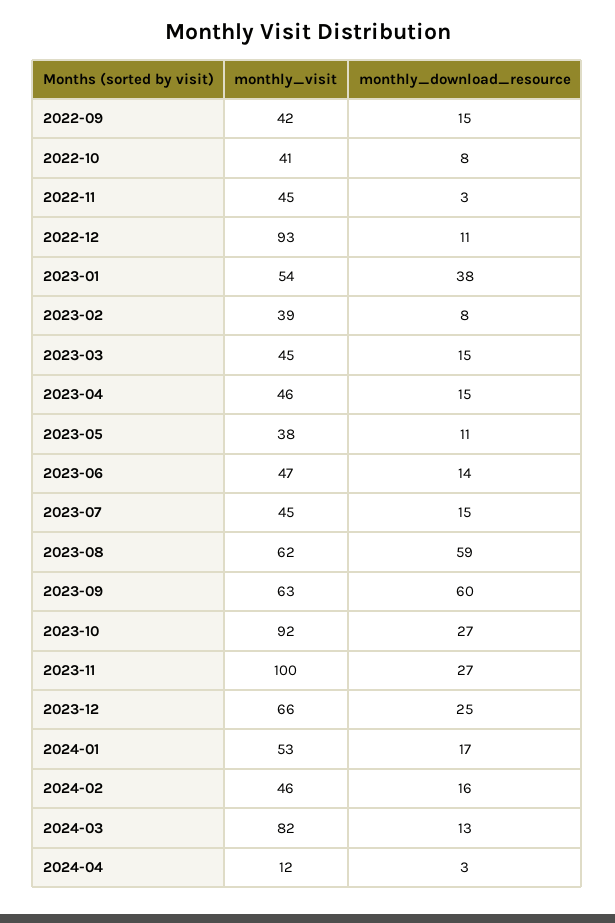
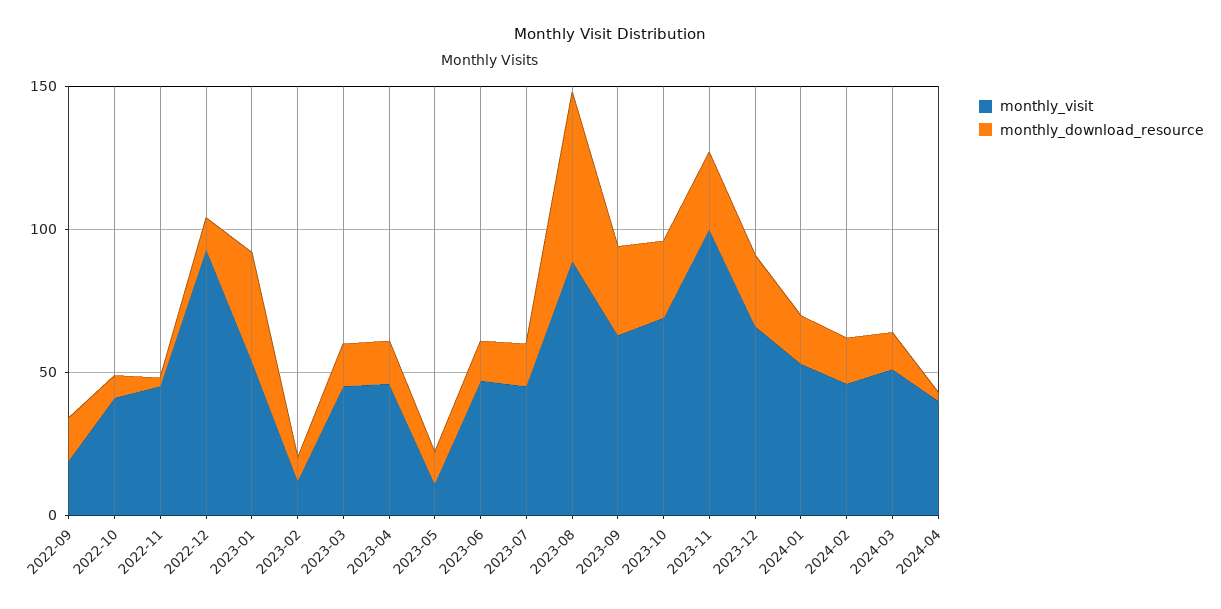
monthly_visit, 2022-09: 42 -> 20
monthly_visit, 2023-02: 39 -> 10
monthly_visit, 2023-05: 38 -> 10
monthly_visit, 2023-08: 62 -> 90
monthly_download_resource, 2023-09: 60 -> 30
monthly_visit, 2023-10: 92 -> 70
monthly_visit, 2024-03: 82 -> 50
monthly_visit, 2024-04: 12 -> 40

